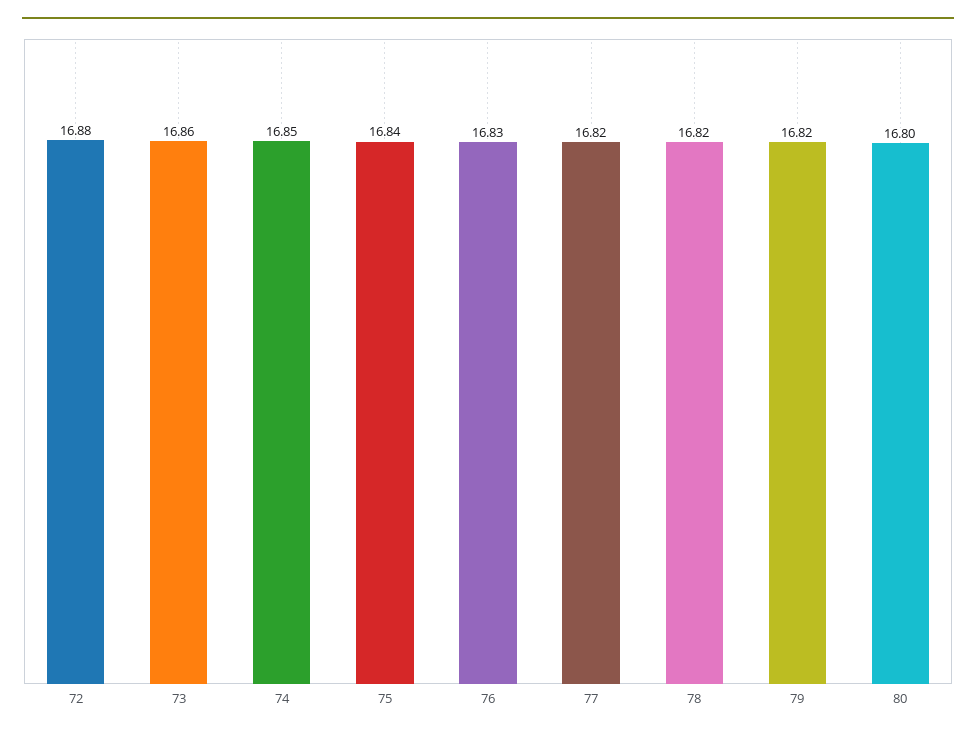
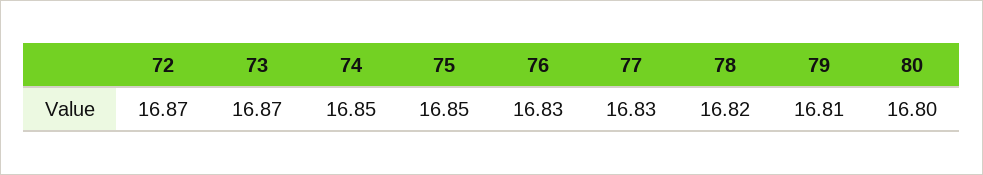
72: 16.88 -> 16.87
73: 16.86 -> 16.87
75: 16.84 -> 16.85
77: 16.82 -> 16.83
79: 16.82 -> 16.81

